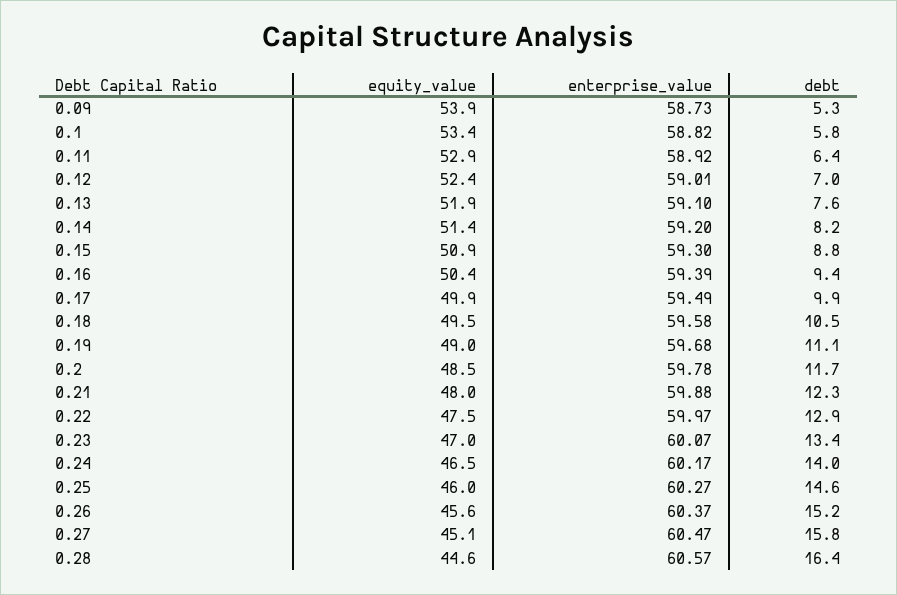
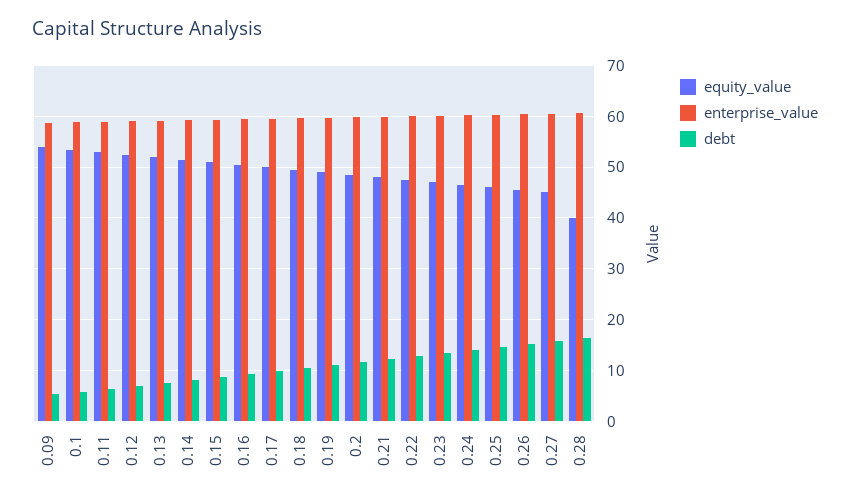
equity_value, 0.28: 44.6 -> 40

